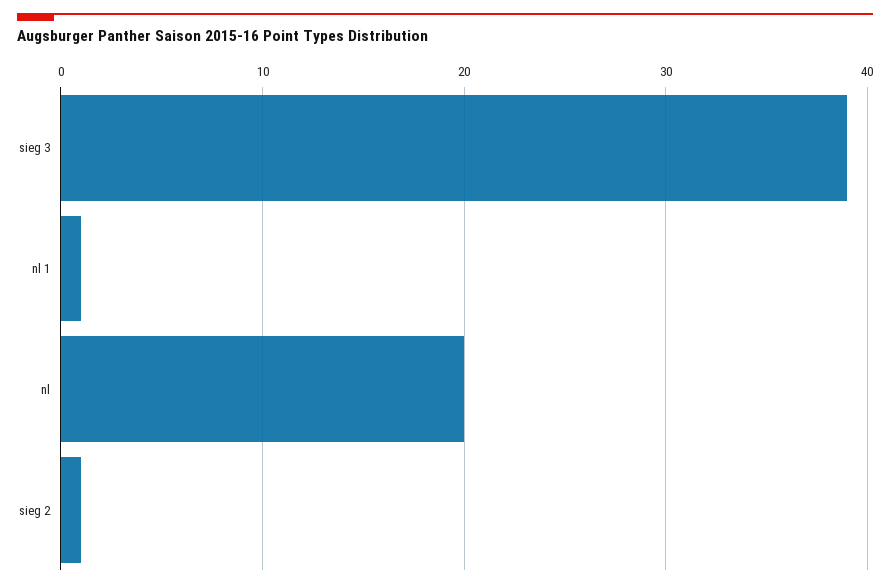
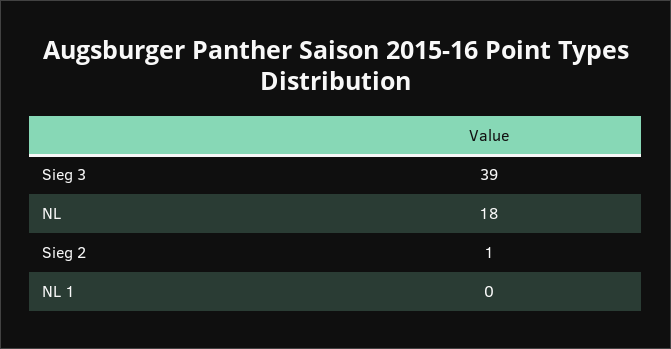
nl 1: 1 -> 0
nl: 20 -> 18

